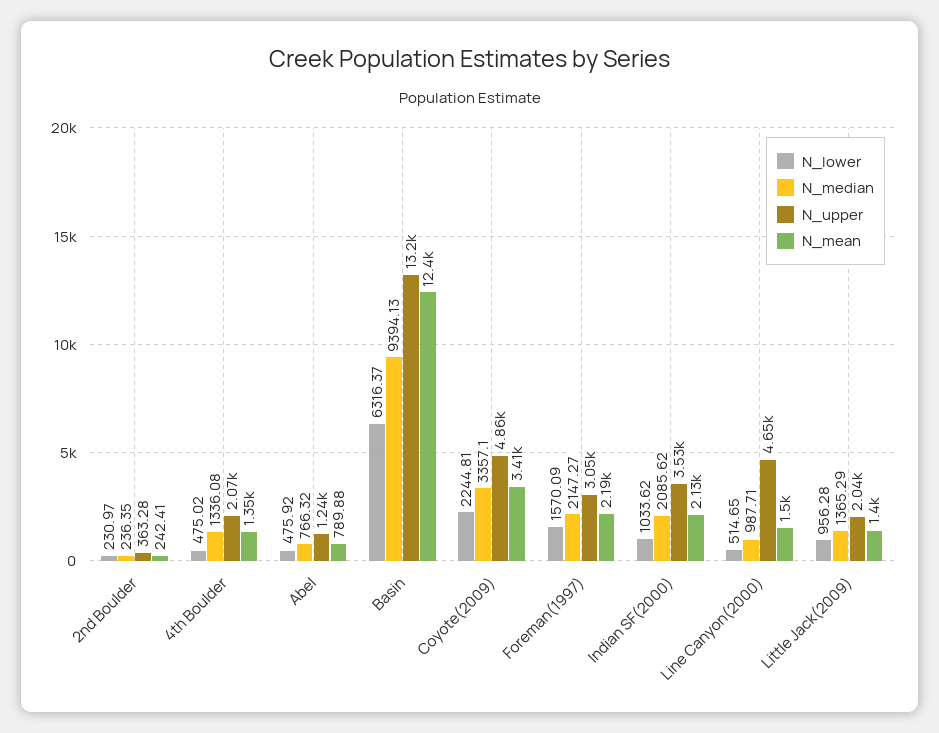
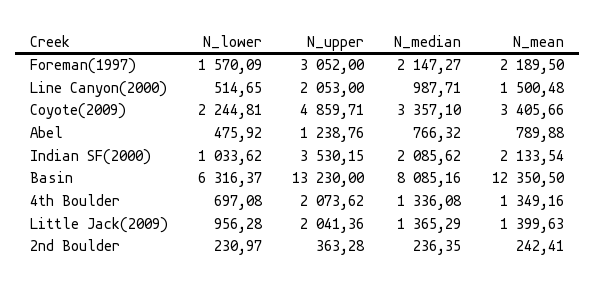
N_lower, 4th Boulder: 475.02 -> 697.08
N_median, Basin: 9394.13 -> 8085.16
N_upper, Line Canyon(2000): 4650 -> 2053

